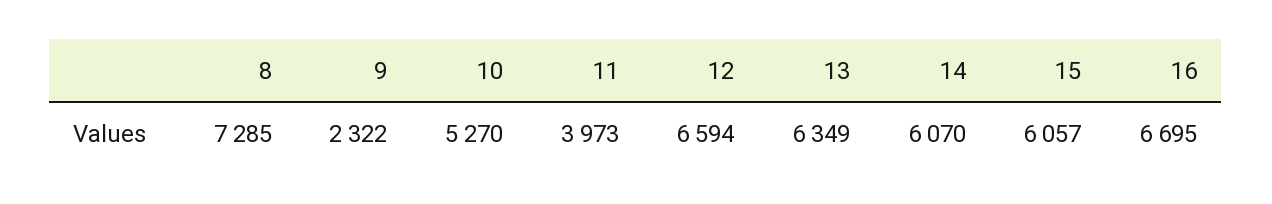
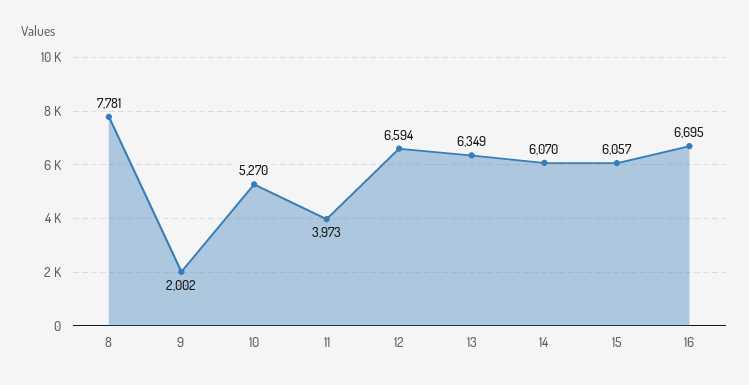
8: 7285 -> 7781
9: 2322 -> 2002

